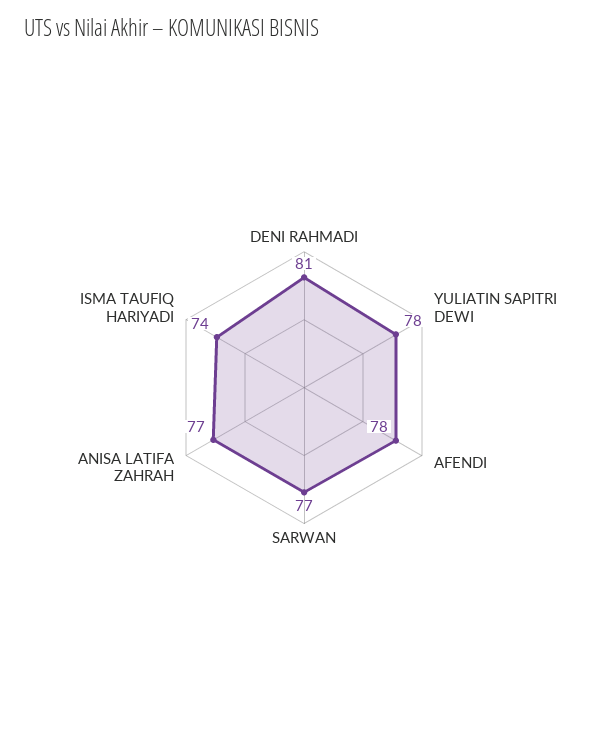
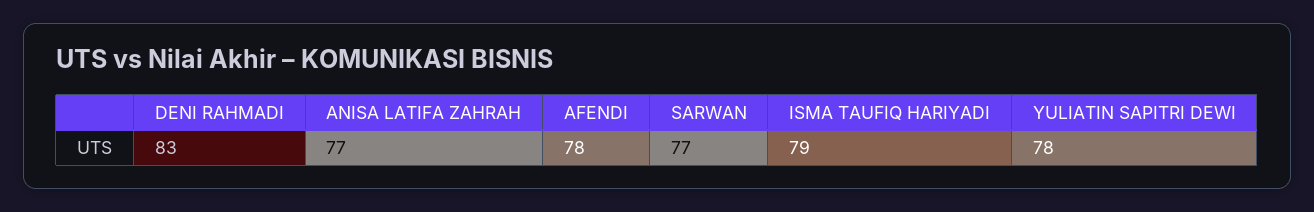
DENI RAHMADI: 81 -> 83
ISMA TAUFIQ HARIYADI: 74 -> 79

